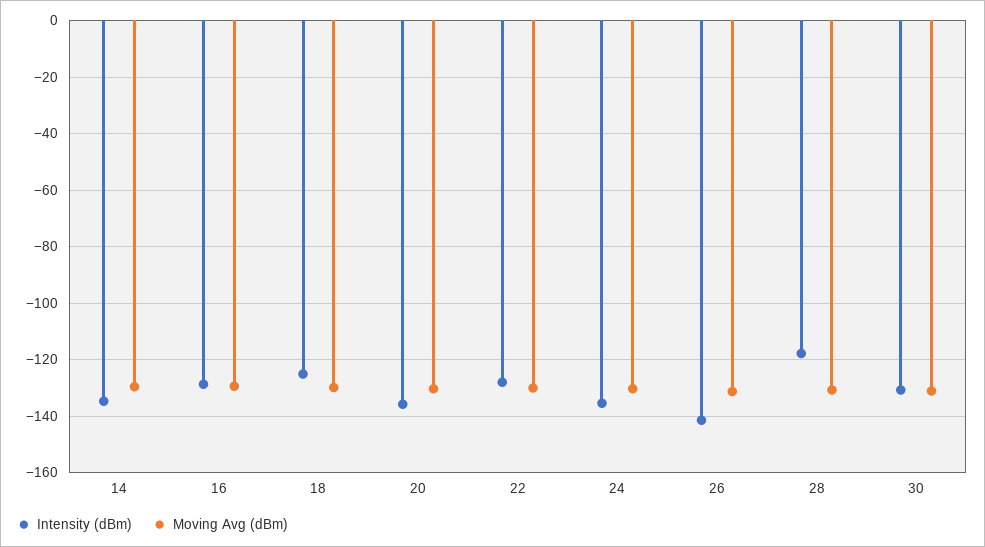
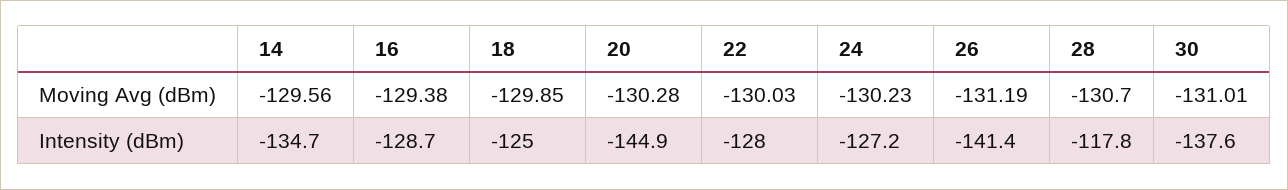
Intensity (dBm), 20: -135 -> -144.9
Intensity (dBm), 24: -135 -> -127.2
Intensity (dBm), 30: -130 -> -137.6

